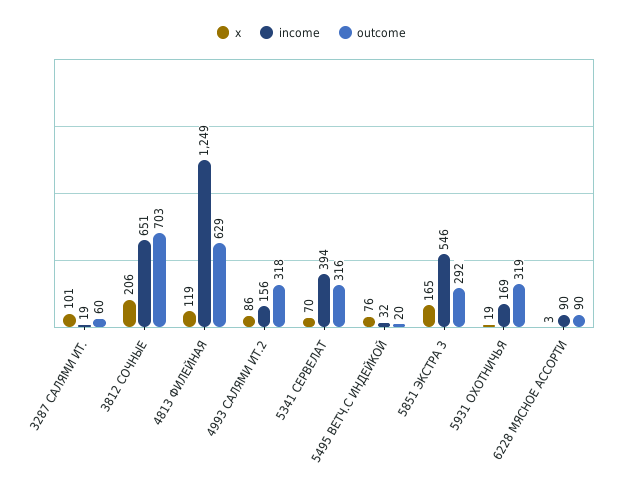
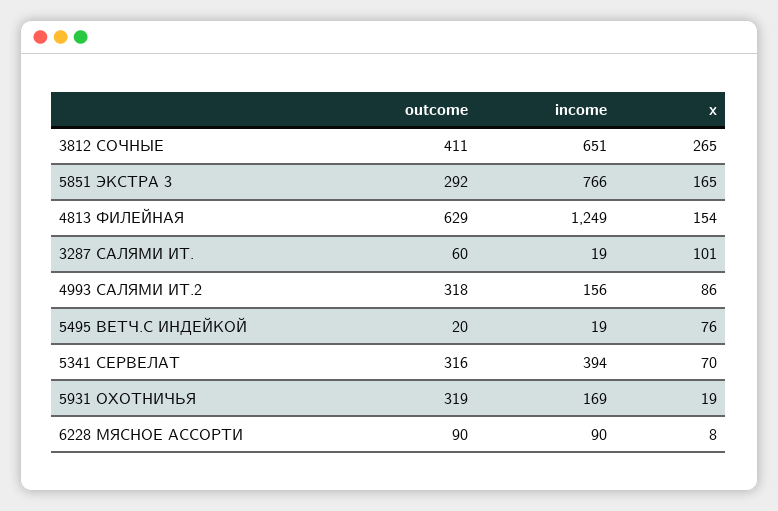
x, 3812 СОЧНЫЕ: 206 -> 265
outcome, 3812 СОЧНЫЕ: 703 -> 411
x, 4813 ФИЛЕЙНАЯ: 119 -> 154
income, 5495 ВЕТЧ.С ИНДЕЙКОЙ: 32 -> 19
income, 5851 ЭКСТРА 3: 546 -> 766
x, 6228 МЯСНОЕ АССОРТИ: 3 -> 8

